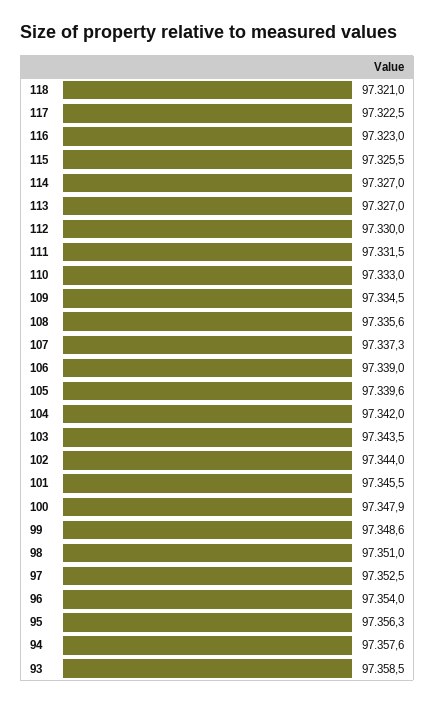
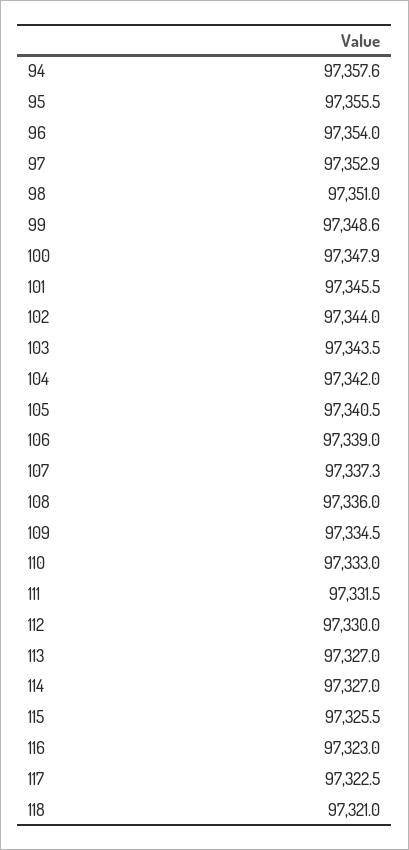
108: 97335.6 -> 97336
105: 97339.6 -> 97340.5
97: 97352.5 -> 97352.9
95: 97356.3 -> 97355.5
93: 97358.5 -> none

